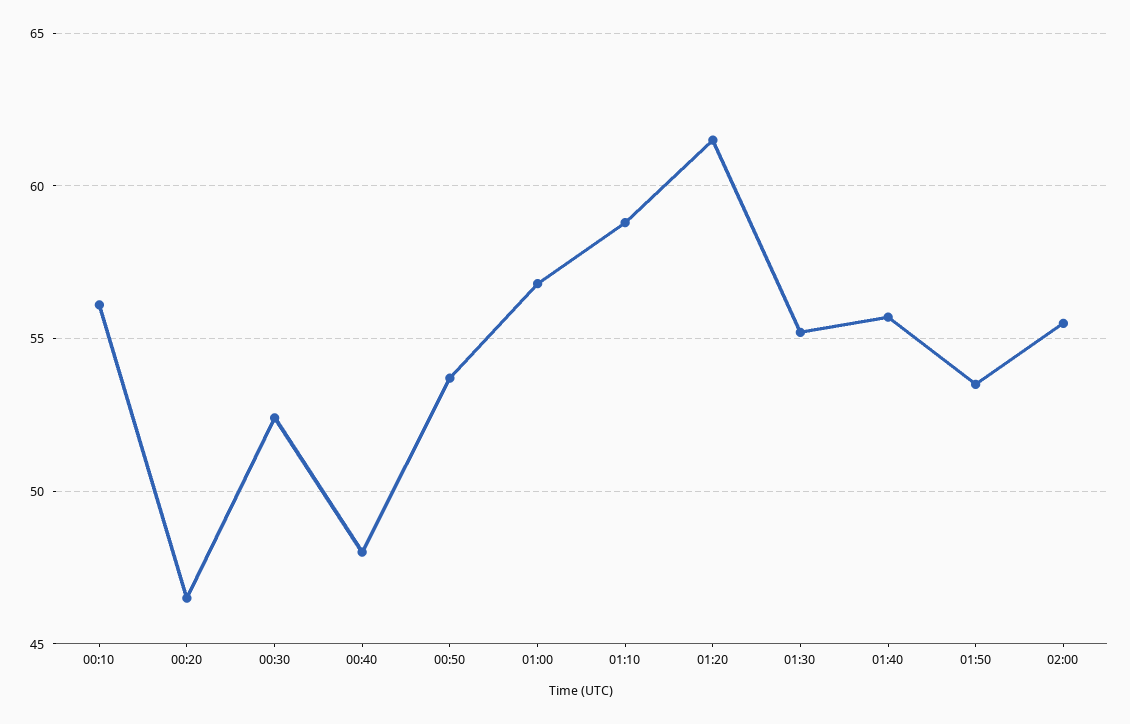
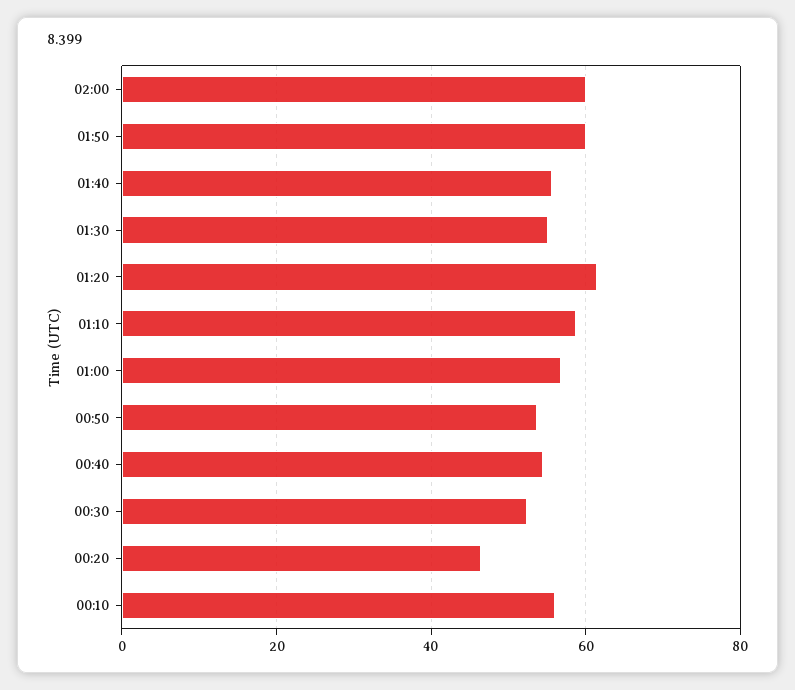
00:40: 48 -> 54
01:50: 53.5 -> 60
02:00: 55.5 -> 60

